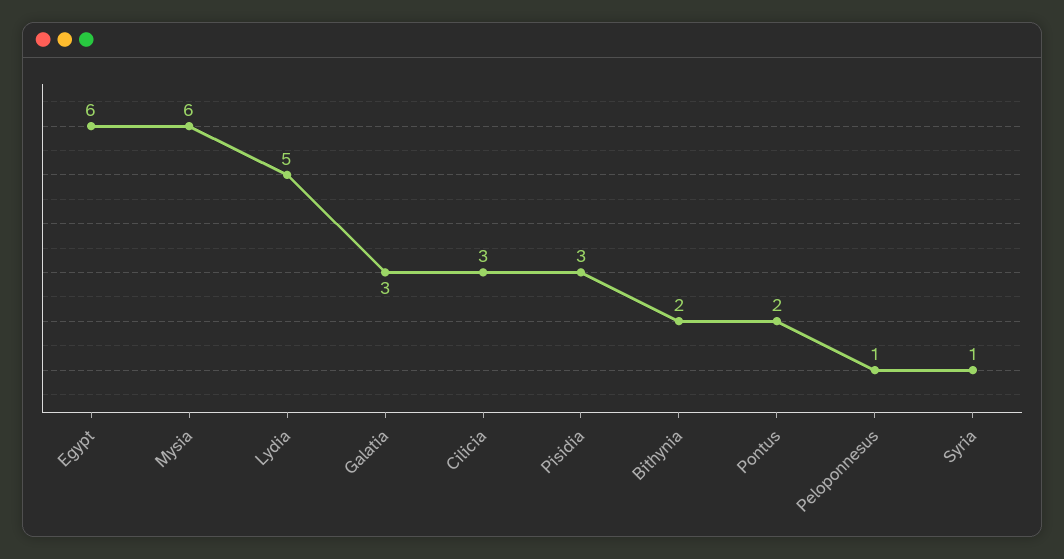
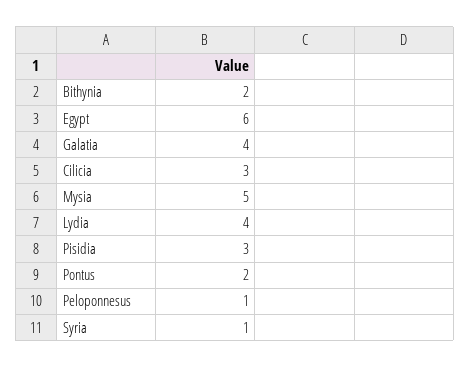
Mysia: 6 -> 5
Lydia: 5 -> 4
Galatia: 3 -> 4

